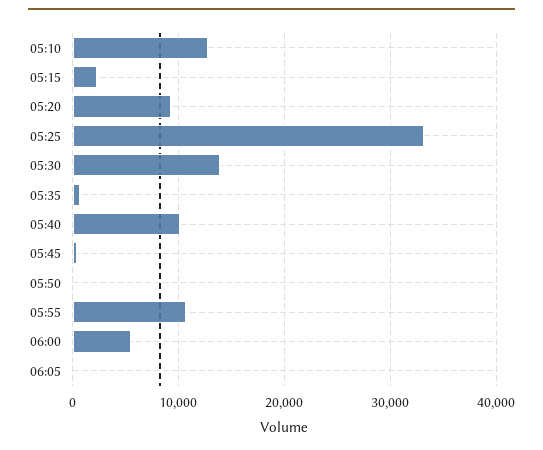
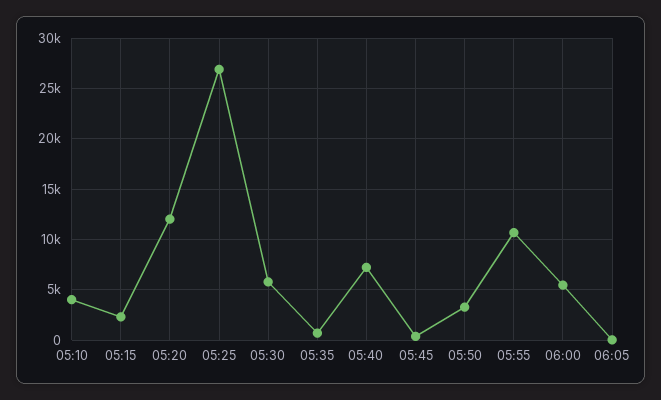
05:10: 13000 -> 4000
05:20: 9000 -> 12000
05:25: 33000 -> 27000
05:30: 14000 -> 6000
05:40: 10000 -> 7000
05:50: 0 -> 3000

